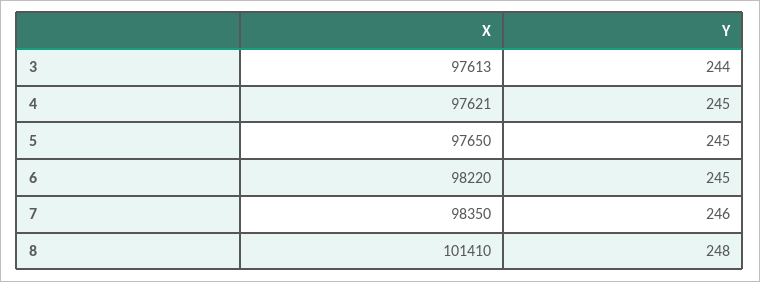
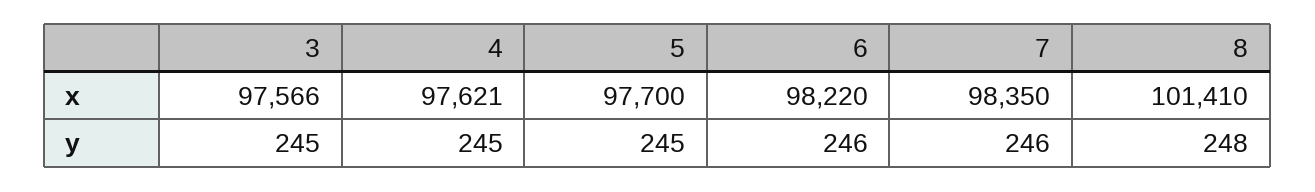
X, 3: 97613 -> 97566
Y, 3: 244 -> 245
X, 5: 97650 -> 97700
Y, 6: 245 -> 246

